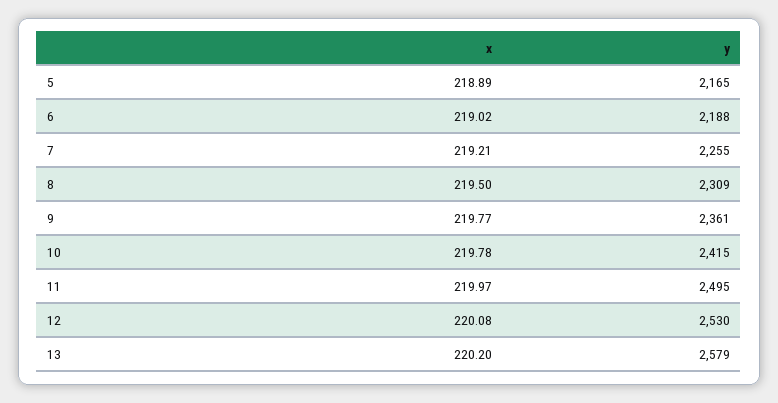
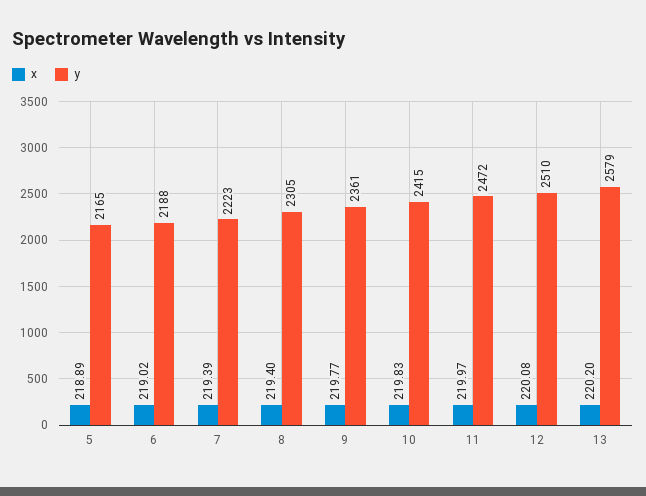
x, 7: 219.21 -> 219.39
y, 7: 2255 -> 2223
x, 8: 219.5 -> 219.4
y, 8: 2309 -> 2305
x, 10: 219.78 -> 219.83
y, 11: 2495 -> 2472
y, 12: 2530 -> 2510

